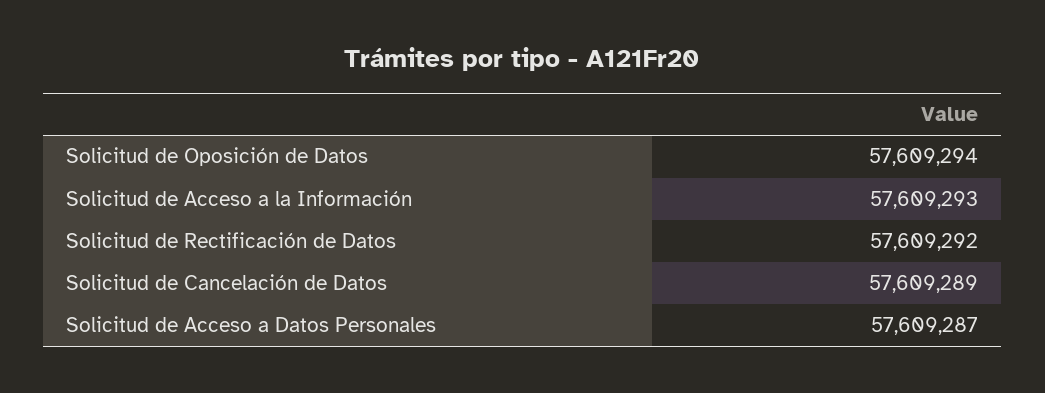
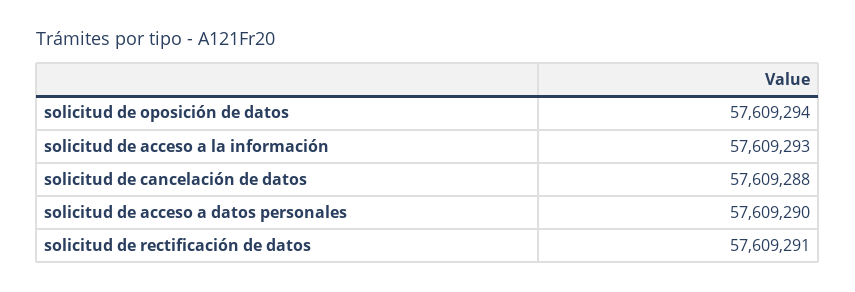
Solicitud de Rectificación de Datos: 57609292 -> 57609291
Solicitud de Cancelación de Datos: 57609289 -> 57609288
Solicitud de Acceso a Datos Personales: 57609287 -> 57609290

